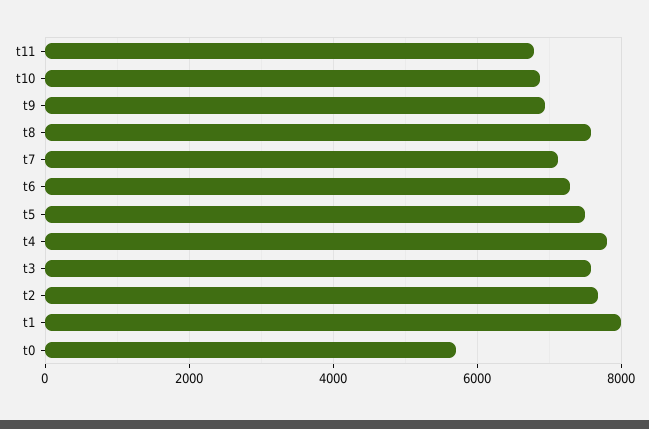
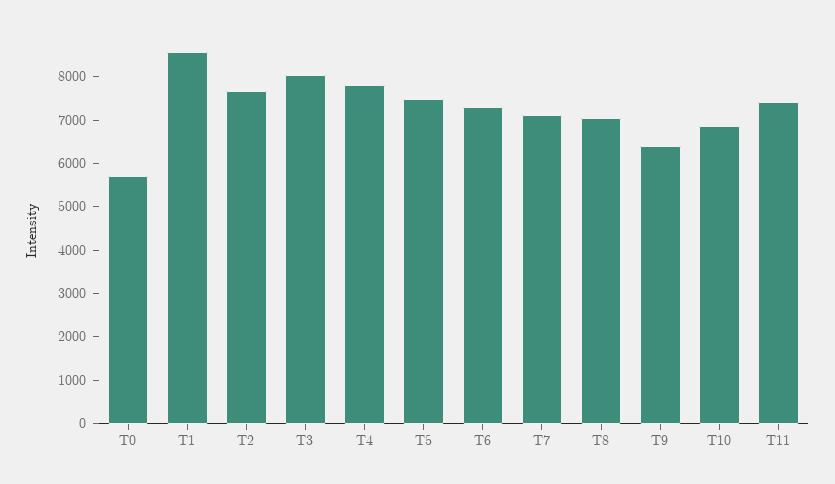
t11: 6800 -> 7400
t9: 7000 -> 6400
t8: 7600 -> 7000
t3: 7600 -> 8000
t1: 8000 -> 8600

